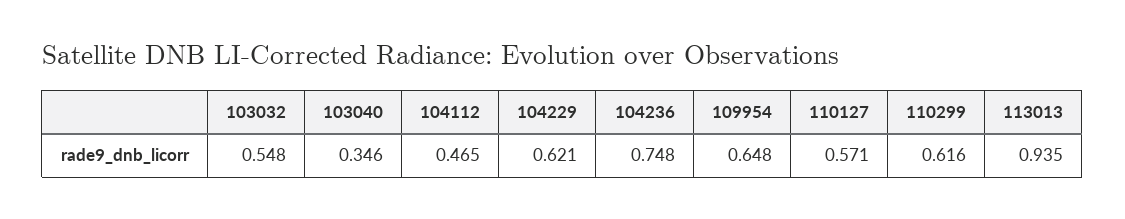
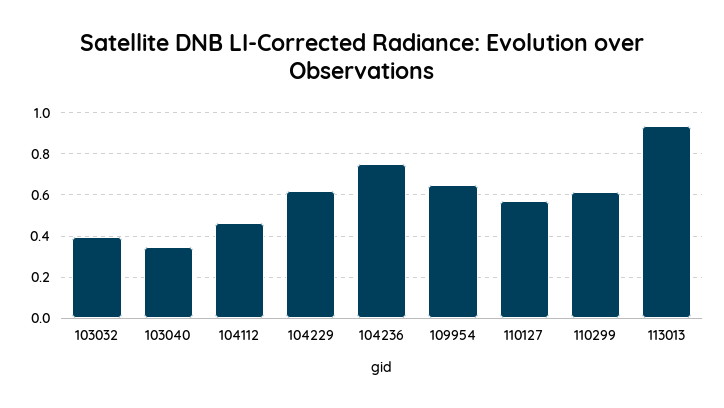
103032: 0.548 -> 0.4

